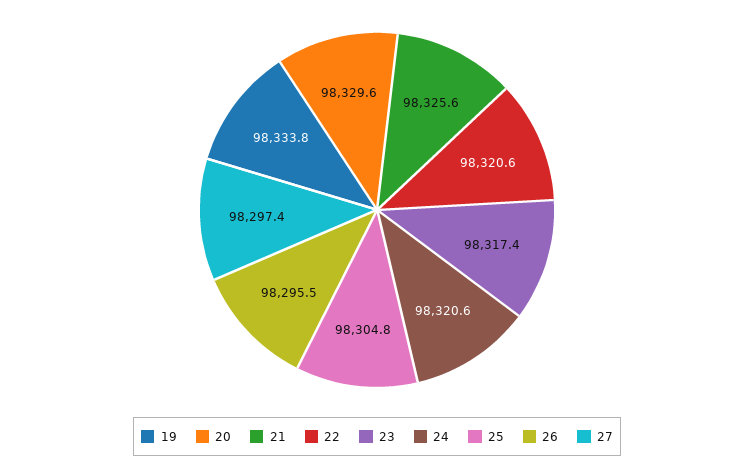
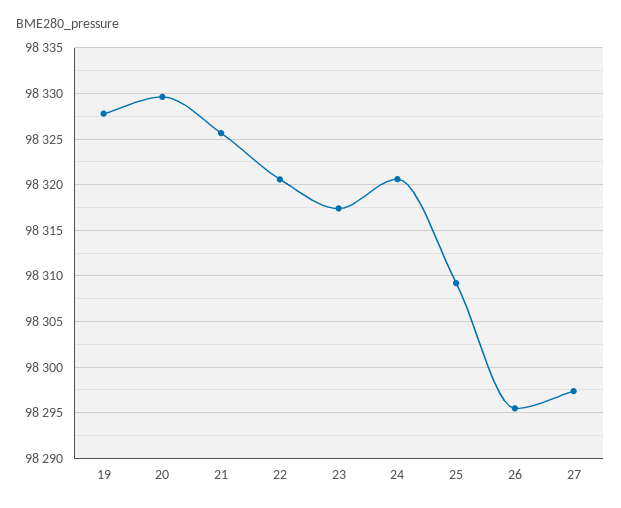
19: 98333.8 -> 98328
25: 98304.8 -> 98309

